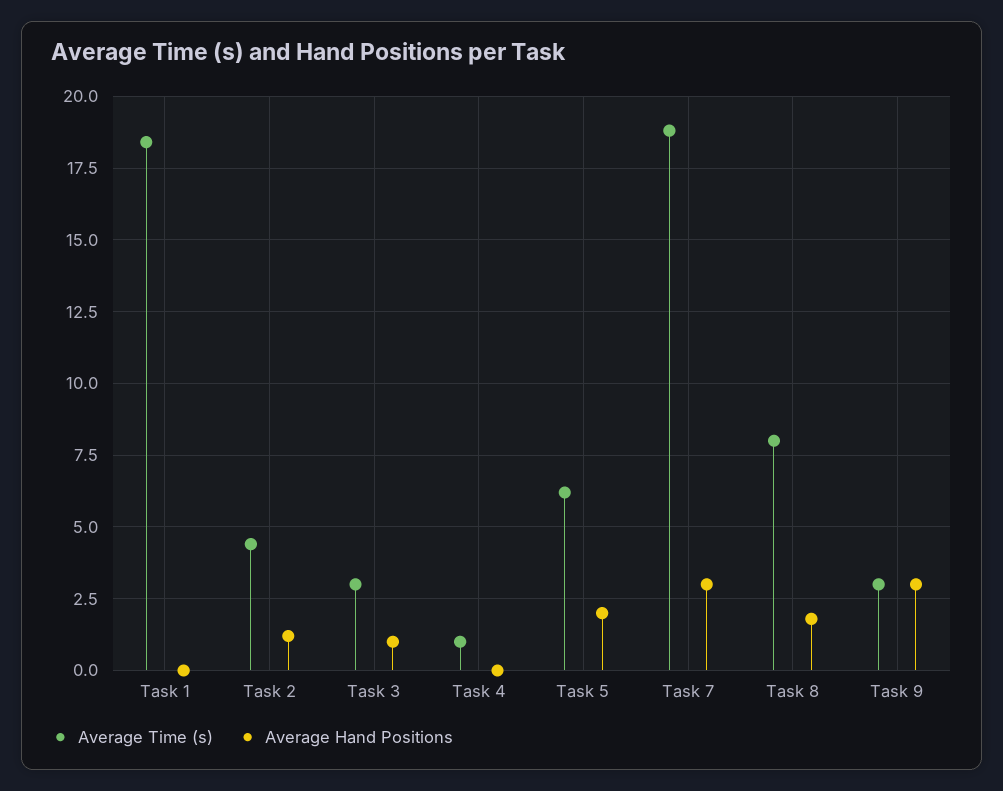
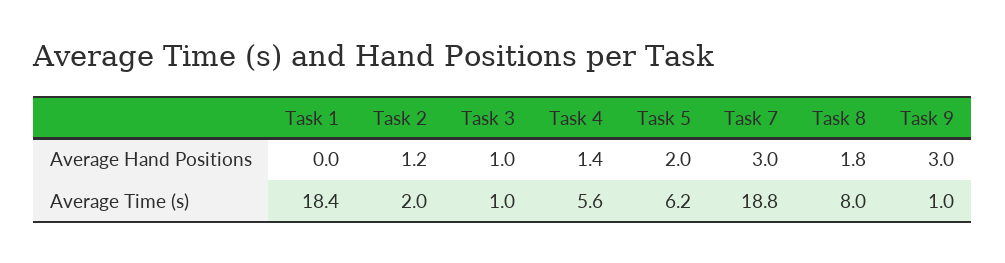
Average Time (s), Task 2: 4.5 -> 2
Average Time (s), Task 3: 3 -> 1
Average Time (s), Task 4: 1 -> 5.6
Average Hand Positions, Task 4: 0 -> 1.4
Average Time (s), Task 9: 3 -> 1

